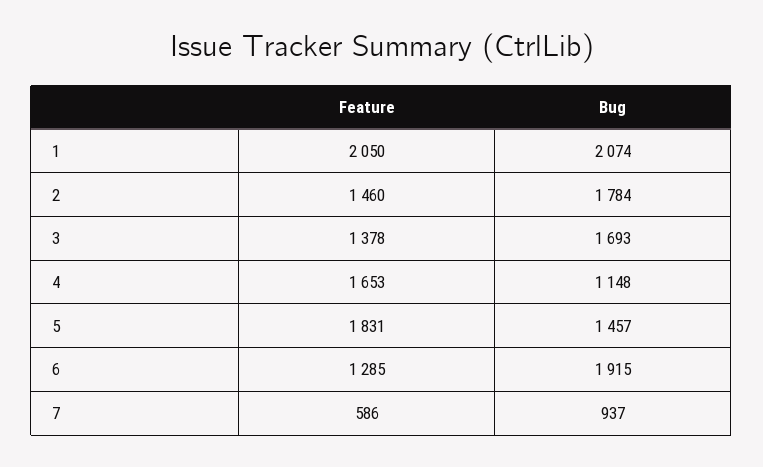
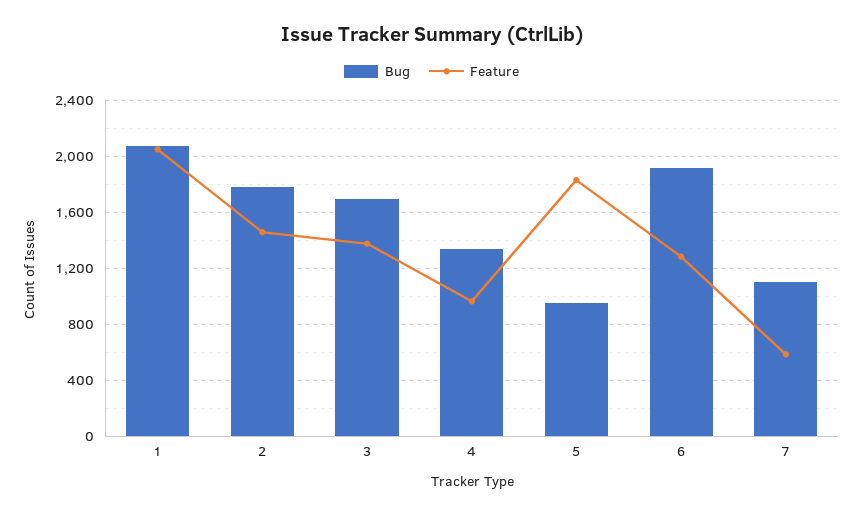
Feature, 4: 1653 -> 950
Bug, 4: 1148 -> 1350
Bug, 5: 1457 -> 950
Bug, 7: 937 -> 1100

